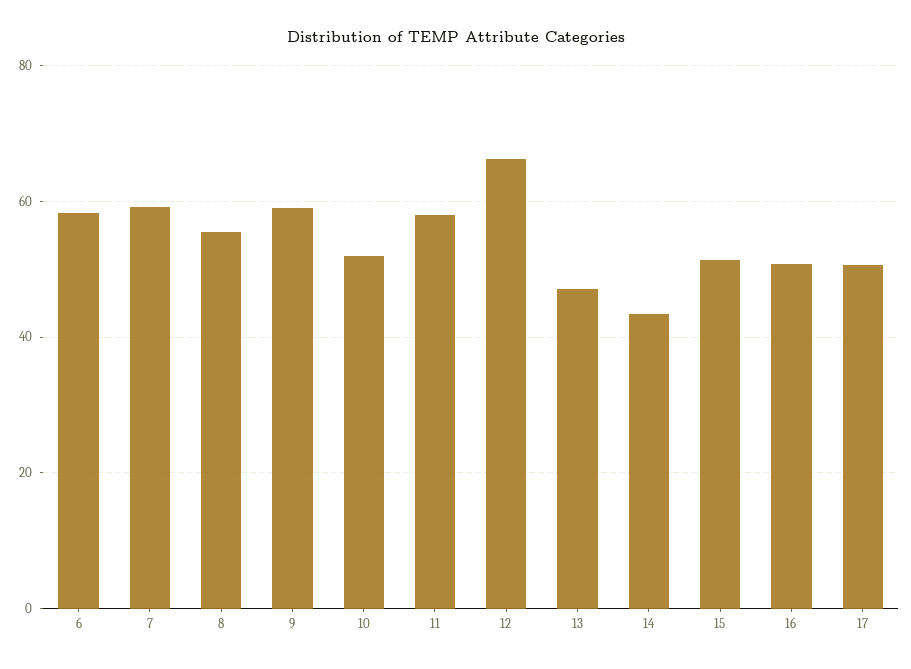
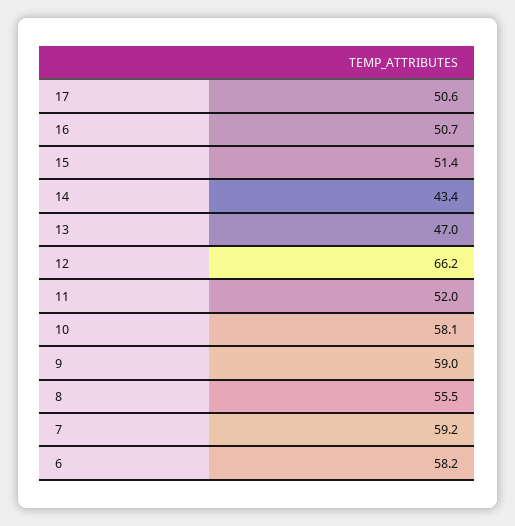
10: 52 -> 58.1
11: 58 -> 52

